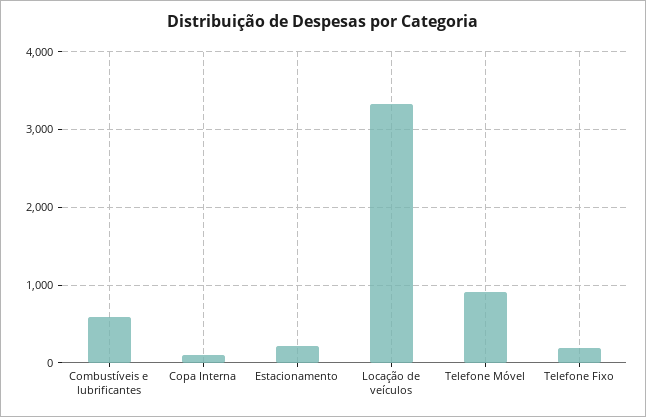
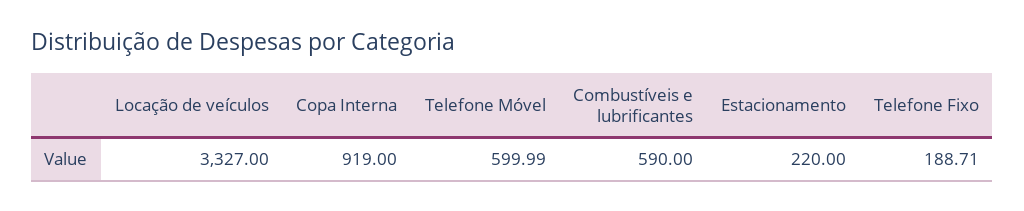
Copa Interna: 100 -> 919
Telefone Móvel: 900 -> 599.99

